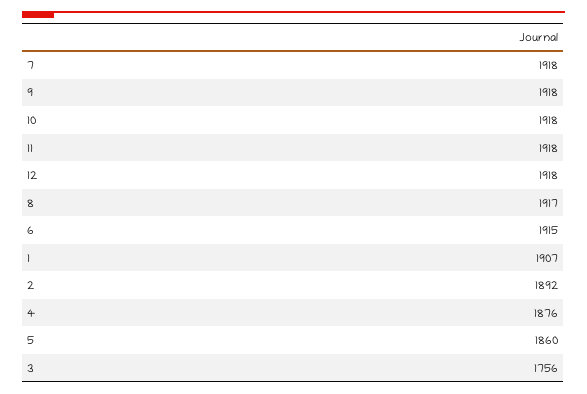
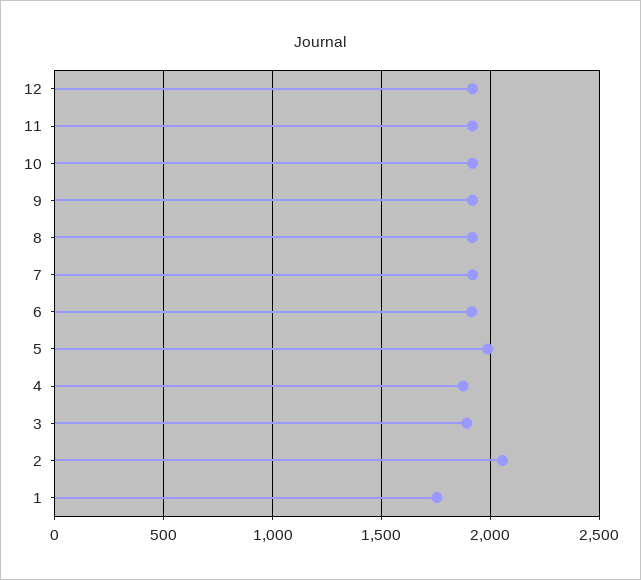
1: 1907 -> 1750
2: 1892 -> 2050
5: 1860 -> 2000
3: 1756 -> 1900

